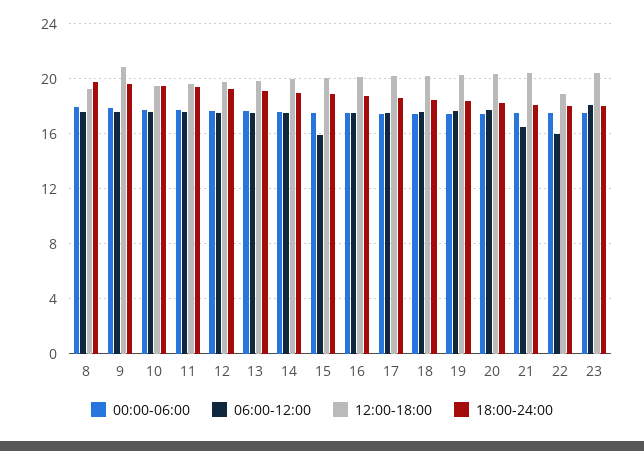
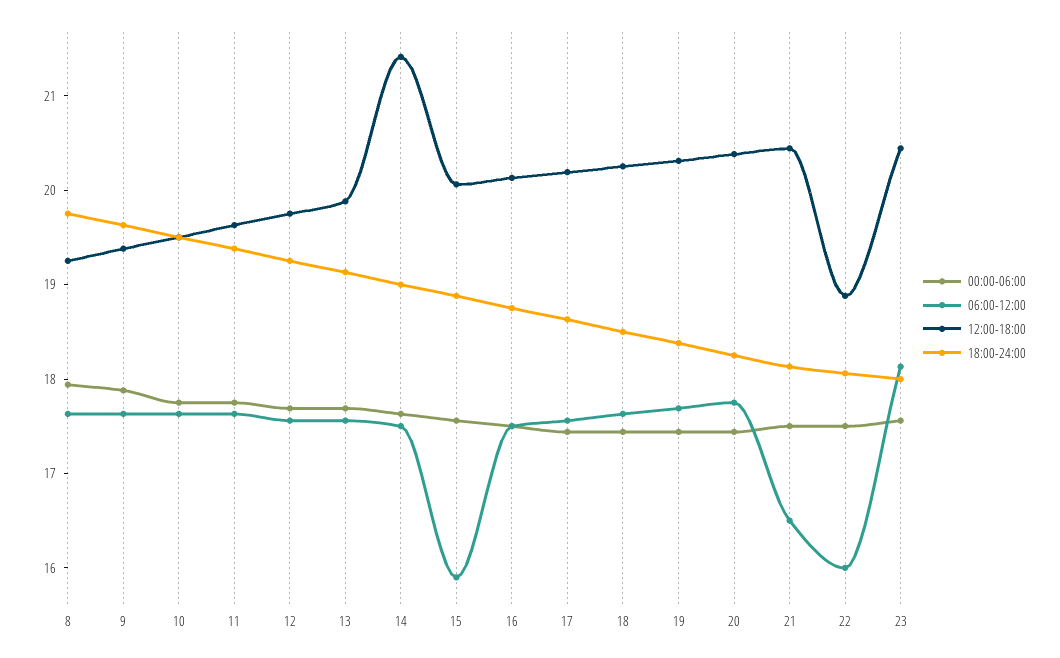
12:00-18:00, 9: 21 -> 19.4
12:00-18:00, 14: 20 -> 21.4

